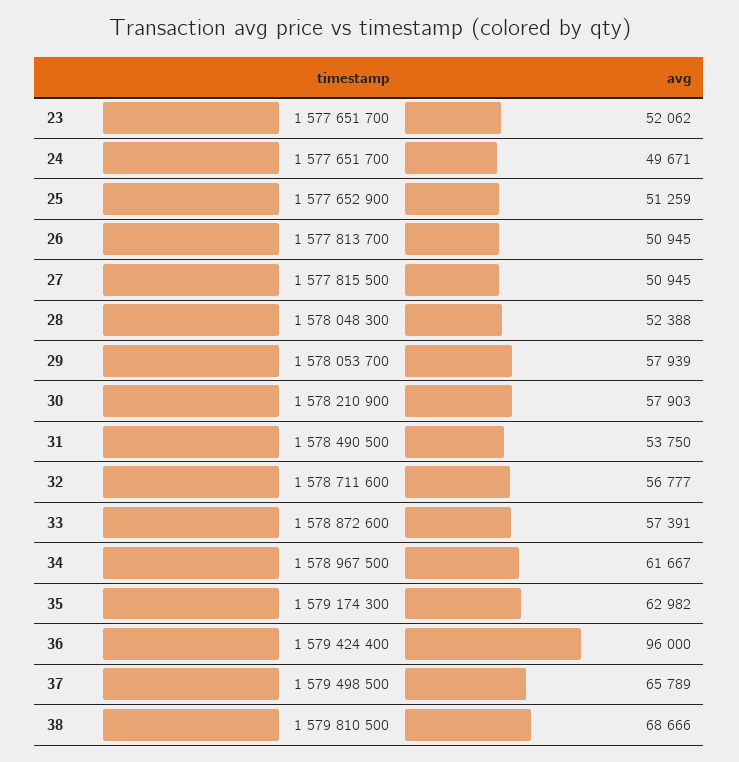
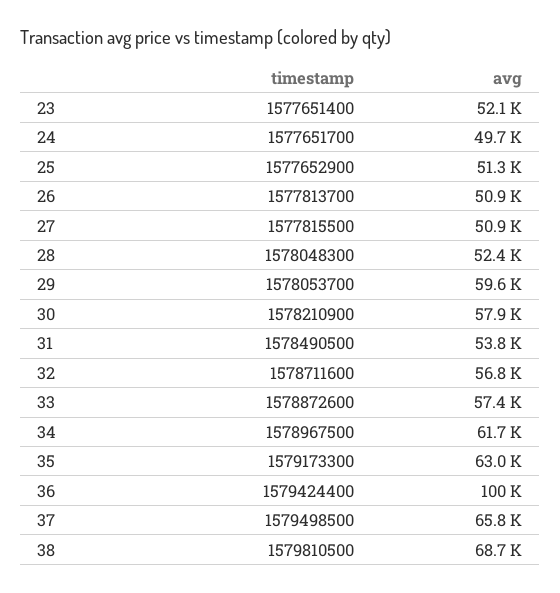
timestamp, 23: 1577651700 -> 1577651400
avg, 29: 57939 -> 59600
timestamp, 35: 1579174300 -> 1579173300
avg, 36: 96000 -> 100000

